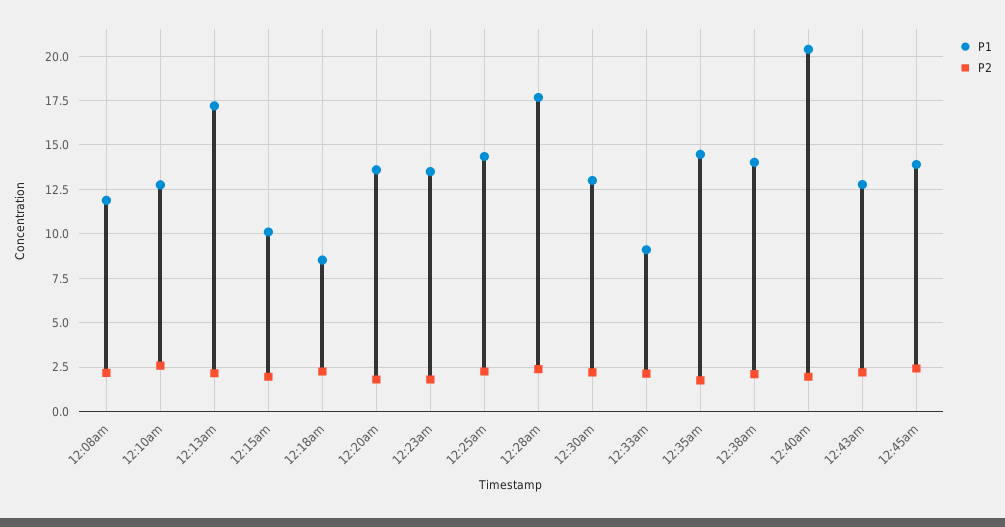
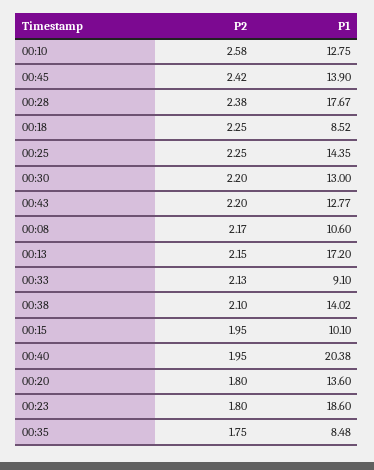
P1, 12:08am: 12 -> 10.6
P1, 12:23am: 13.5 -> 18.6
P1, 12:35am: 14.5 -> 8.48

